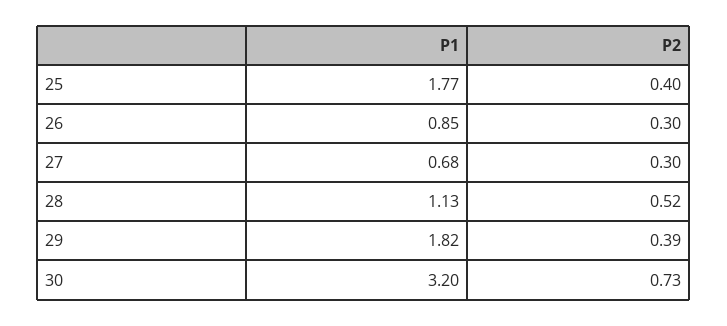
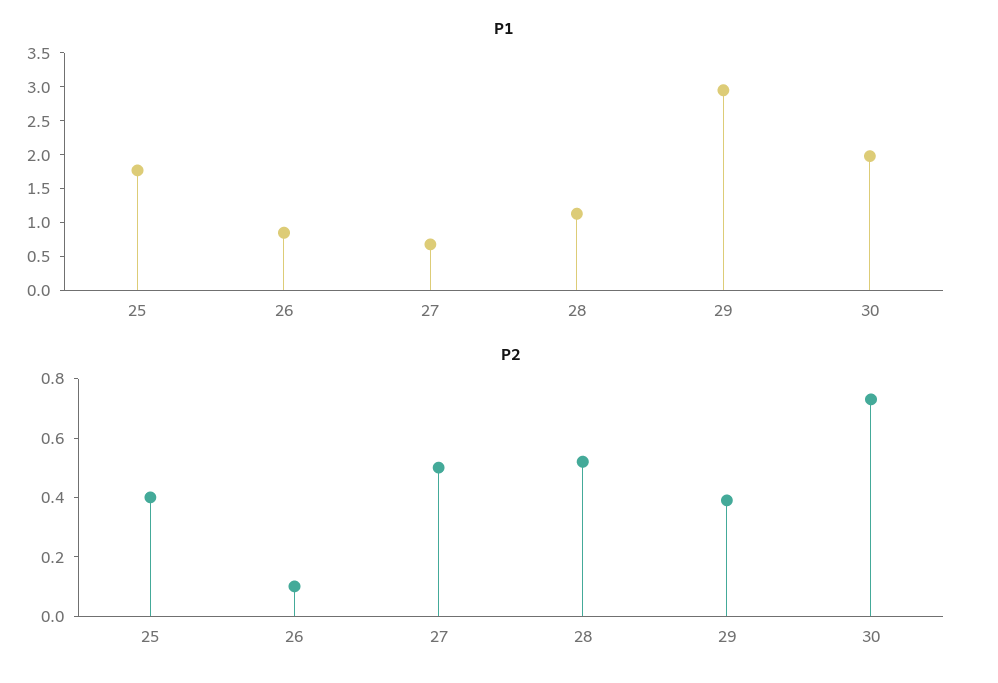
P2, 26: 0.3 -> 0.1
P2, 27: 0.3 -> 0.5
P1, 29: 1.82 -> 3
P1, 30: 3.2 -> 2

